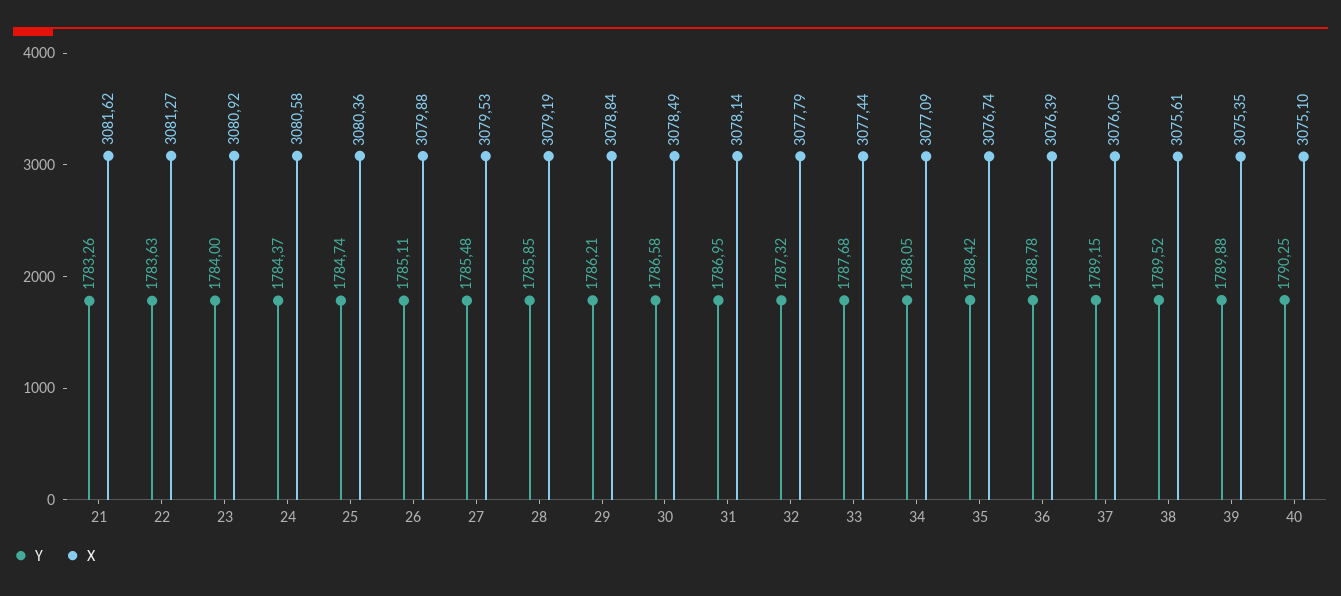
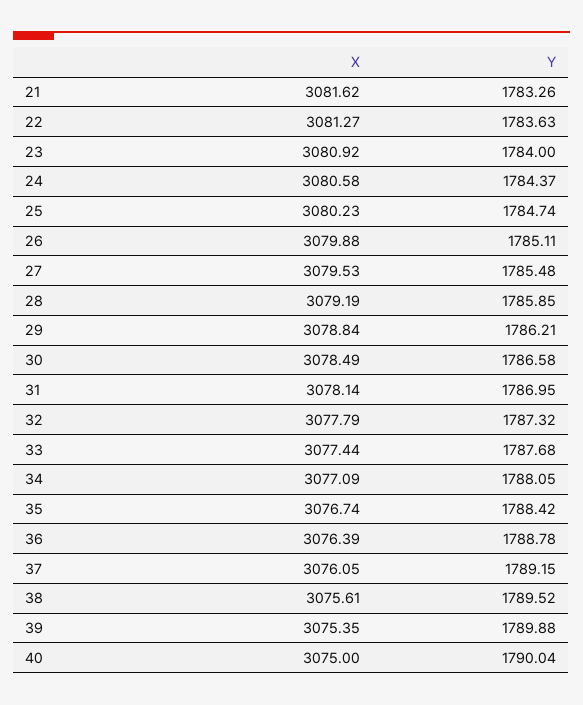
X, 25: 3080.36 -> 3080.23
Y, 40: 1790.25 -> 1790.04
X, 40: 3075.1 -> 3075

